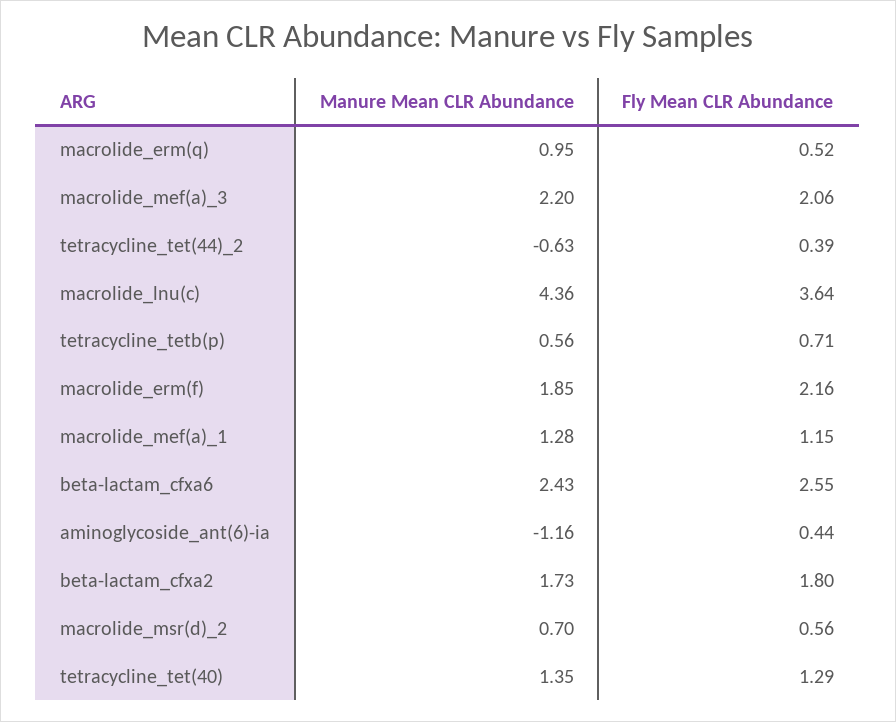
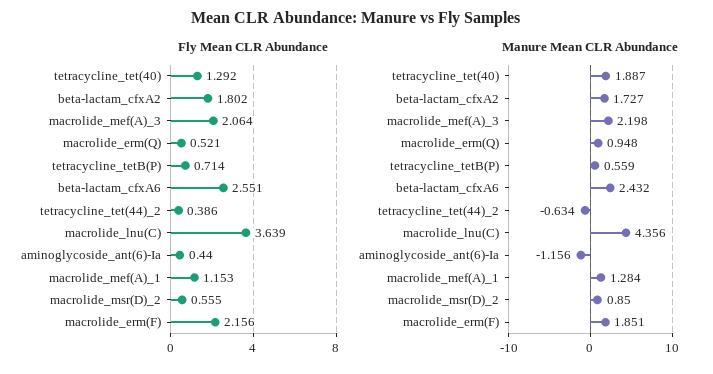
Manure Mean CLR Abundance, macrolide_msr(d)_2: 0.7 -> 0.85
Manure Mean CLR Abundance, tetracycline_tet(40): 1.35 -> 1.887

